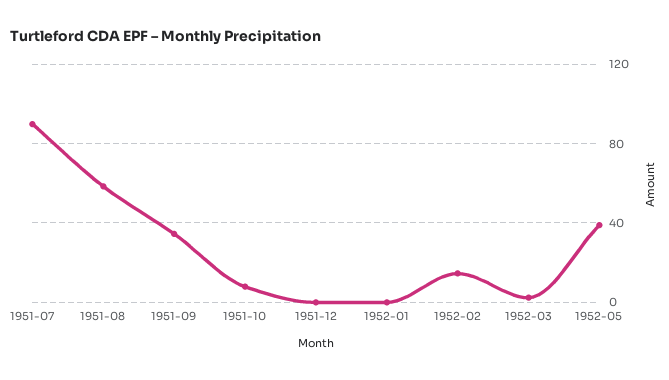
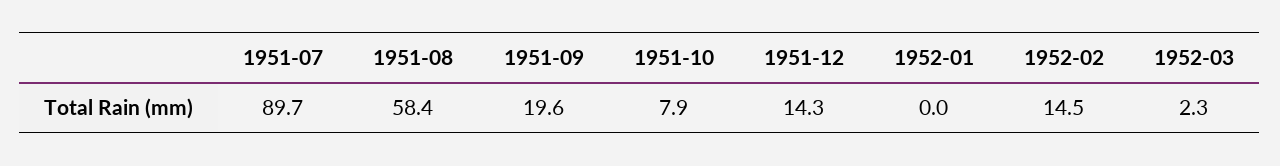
1951-09: 35 -> 19.6
1951-12: 0 -> 14.3
1952-05: 40 -> none

